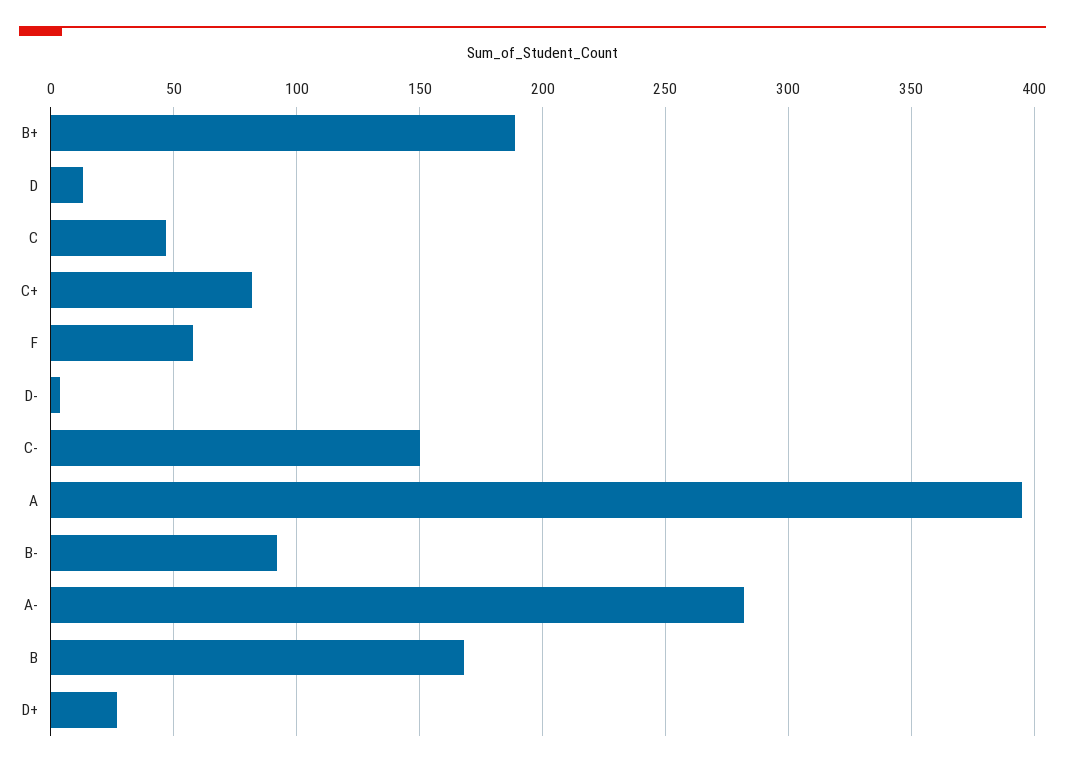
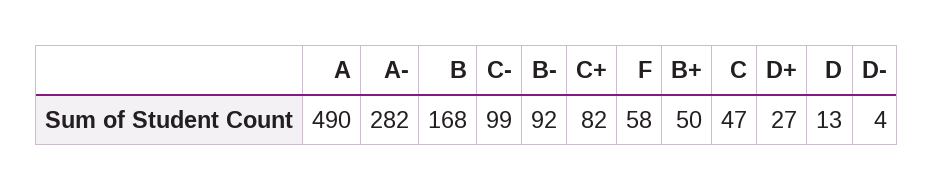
B+: 190 -> 50
C-: 150 -> 99
A: 395 -> 490

